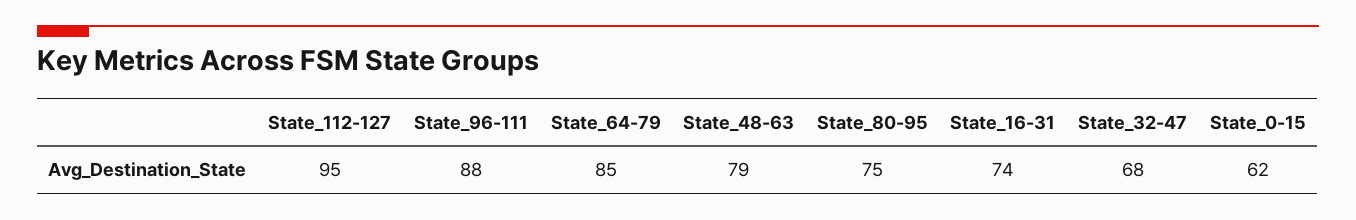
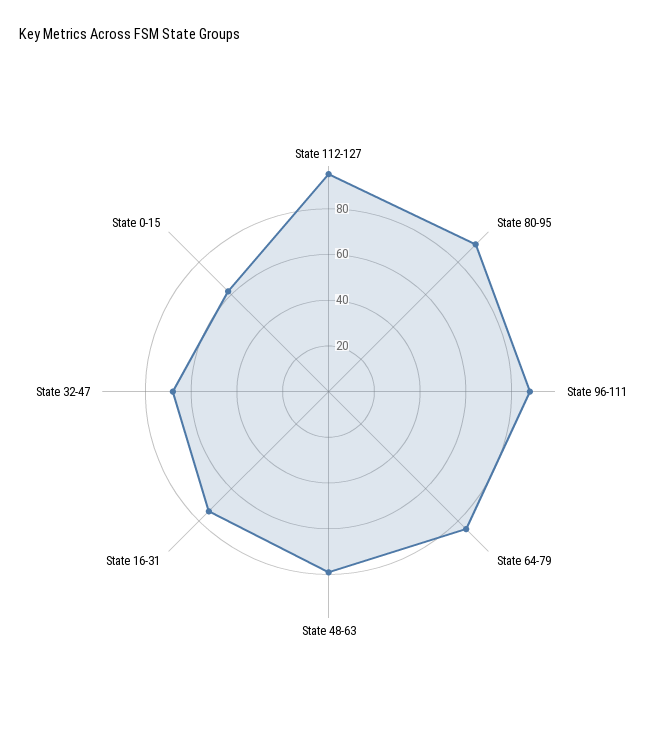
State_80-95: 75 -> 90

